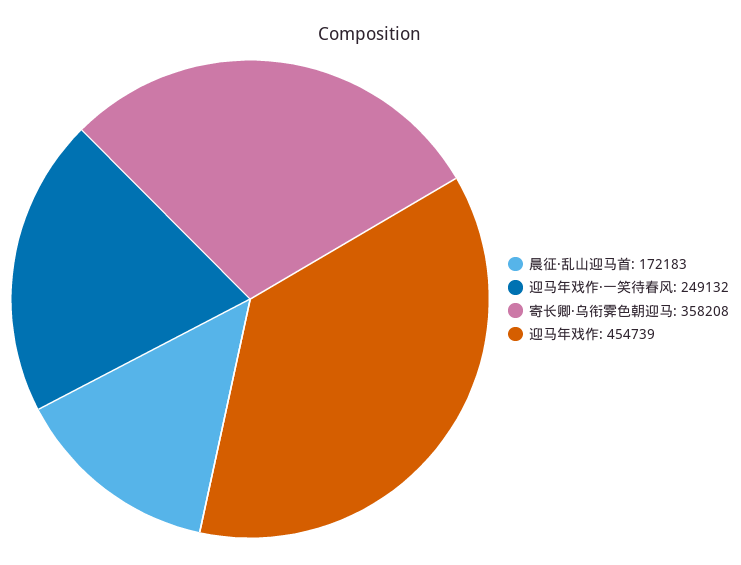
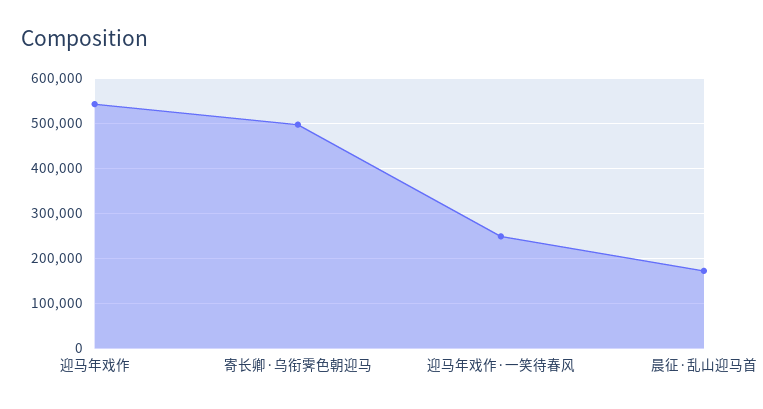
寄长卿·乌衔霁色朝迎马: 358208 -> 500000
迎马年戏作: 454739 -> 540000

